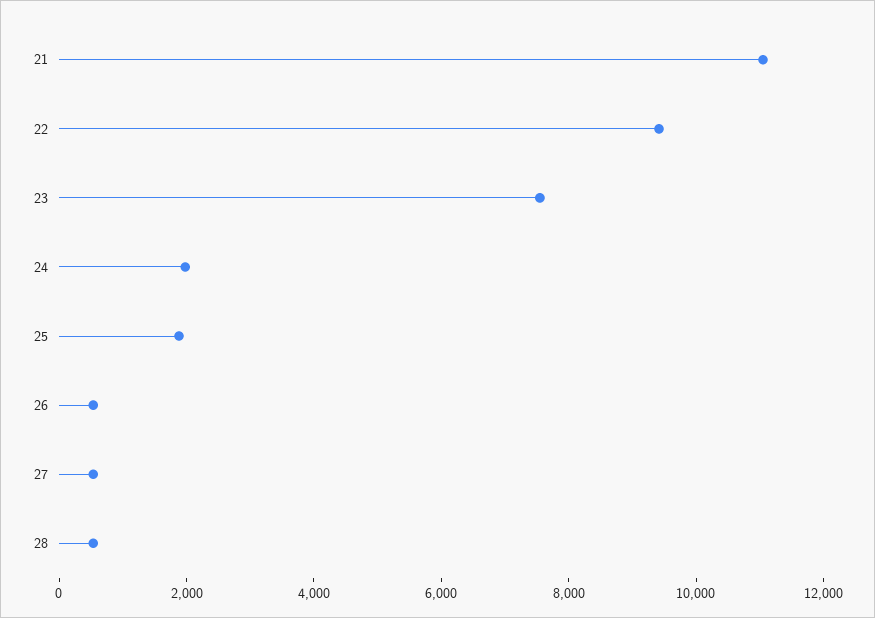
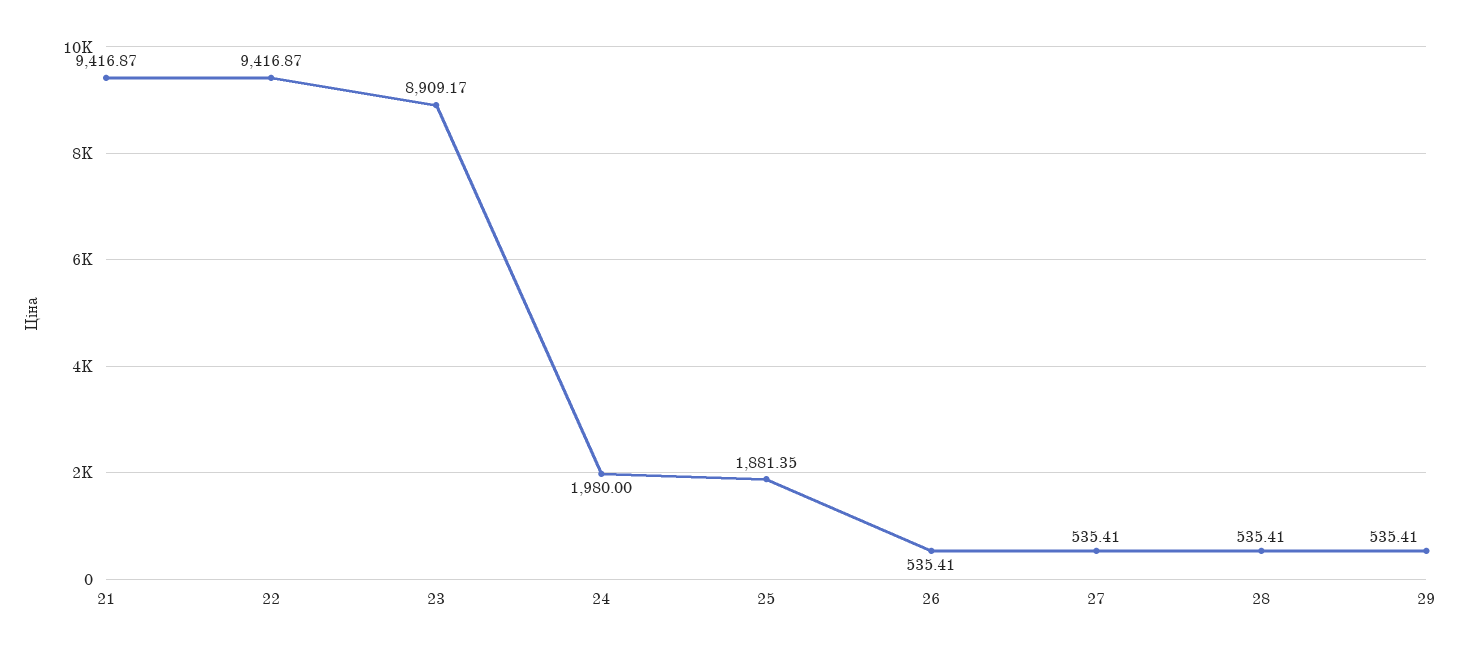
21: 11000 -> 9416.87
23: 7500 -> 8909.17
29: none -> 535.41

